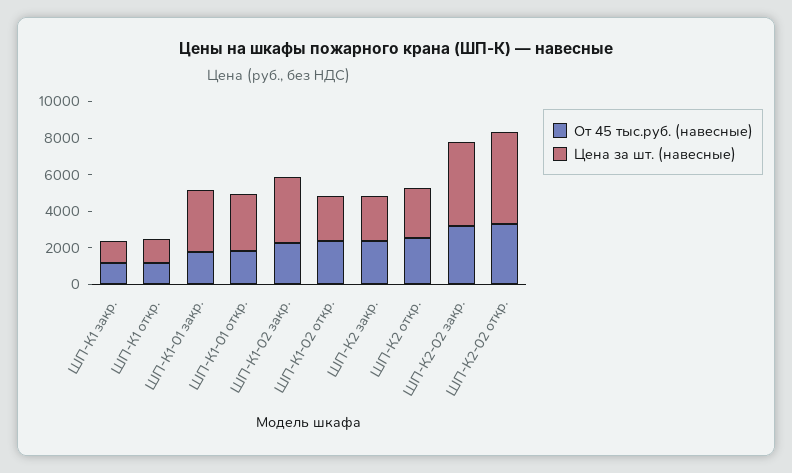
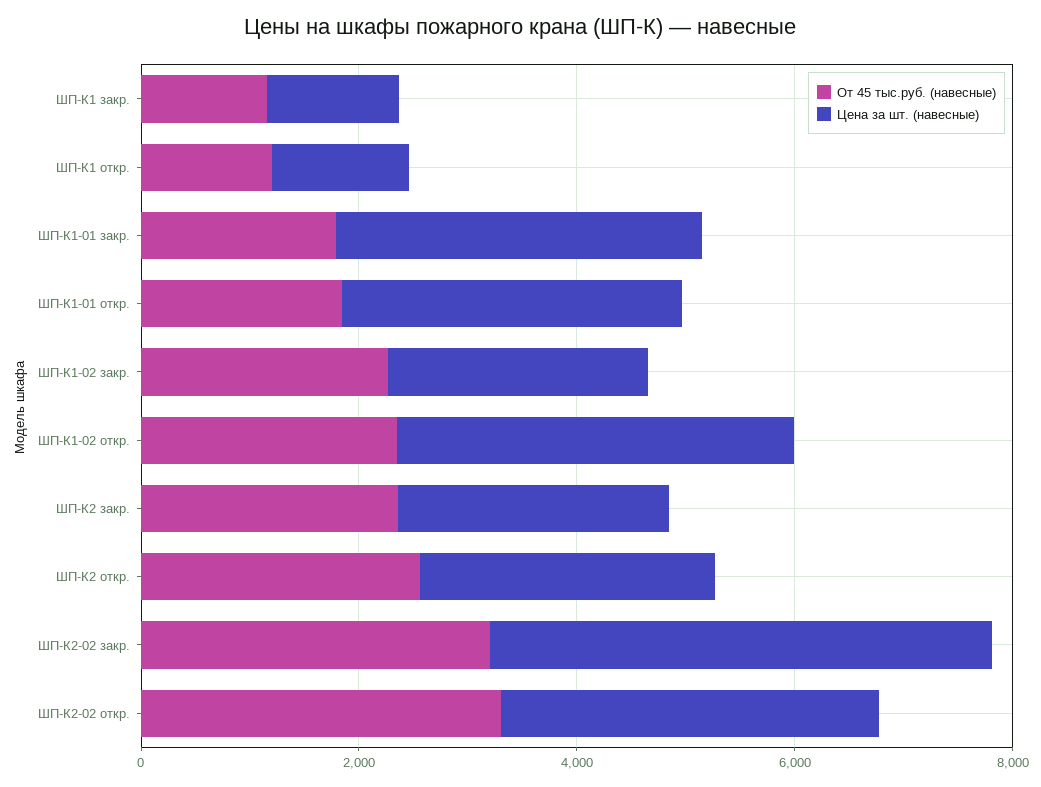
Цена за шт. (навесные), ШП-К1-02 закр.: 3500 -> 2500
Цена за шт. (навесные), ШП-К1-02 откр.: 2500 -> 3500
Цена за шт. (навесные), ШП-К2-02 откр.: 5000 -> 3500

